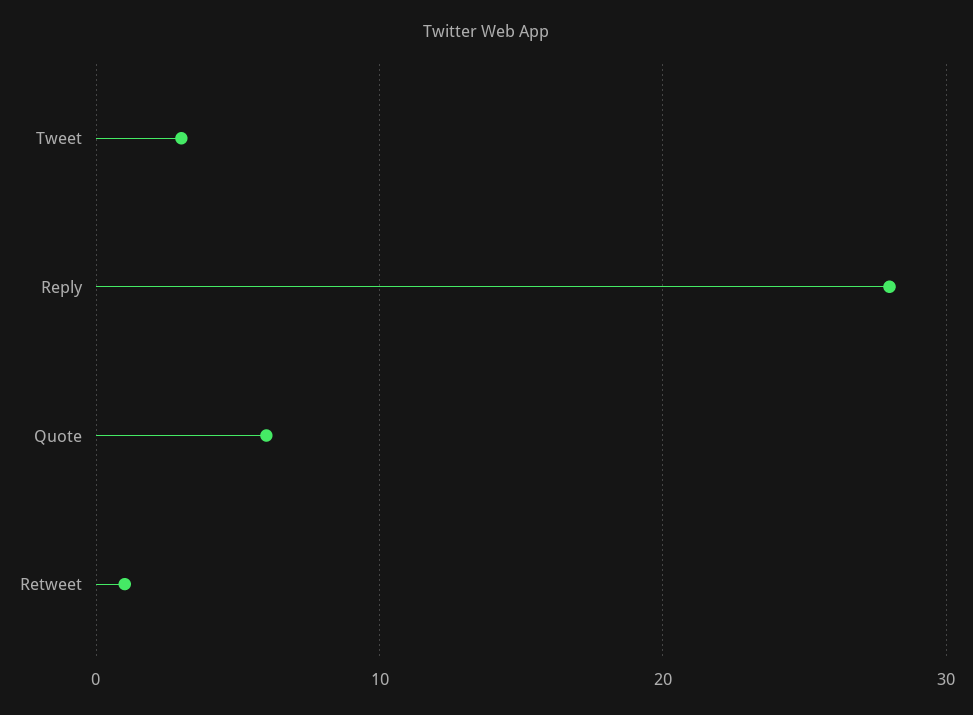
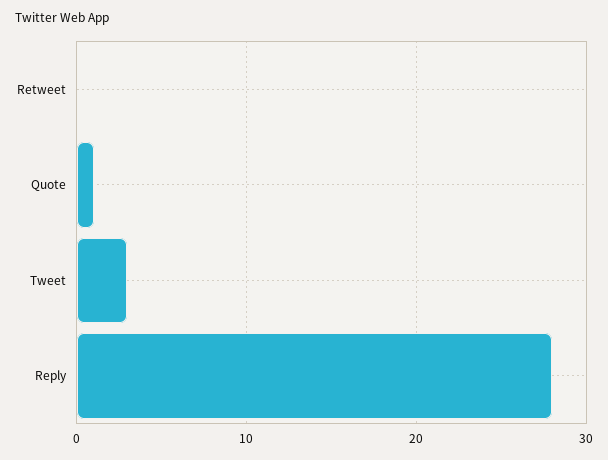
Quote: 6 -> 1
Retweet: 1 -> 0

